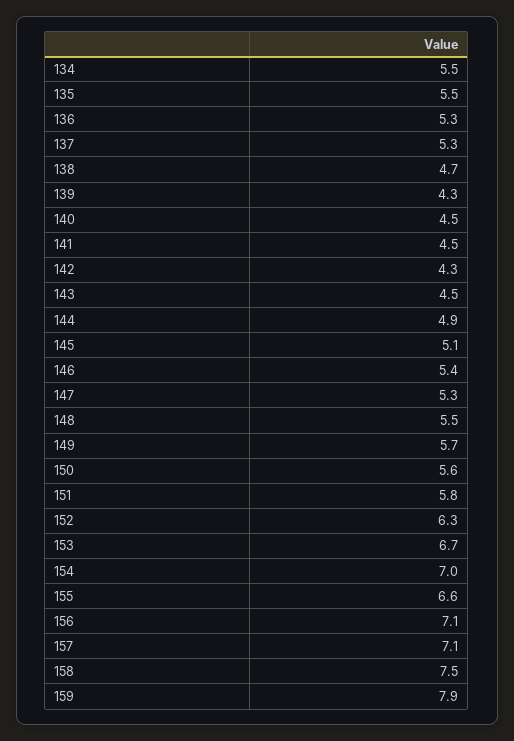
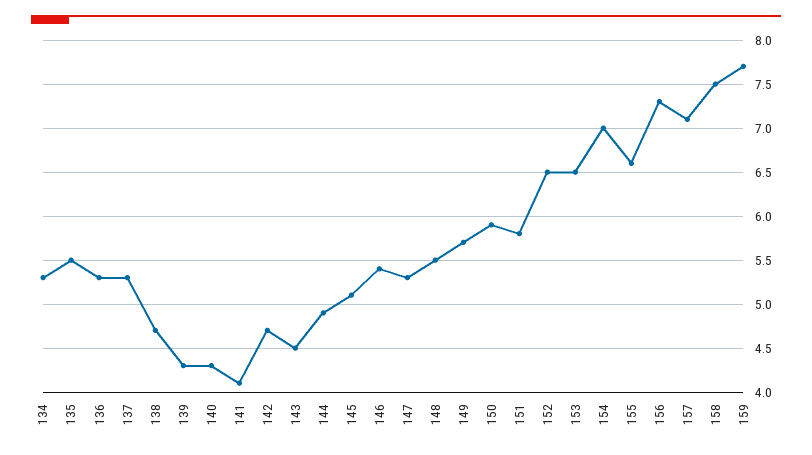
134: 5.5 -> 5.3
140: 4.5 -> 4.3
141: 4.5 -> 4.1
142: 4.3 -> 4.7
150: 5.6 -> 5.9
152: 6.3 -> 6.5
153: 6.7 -> 6.5
156: 7.1 -> 7.3
159: 7.9 -> 7.7

